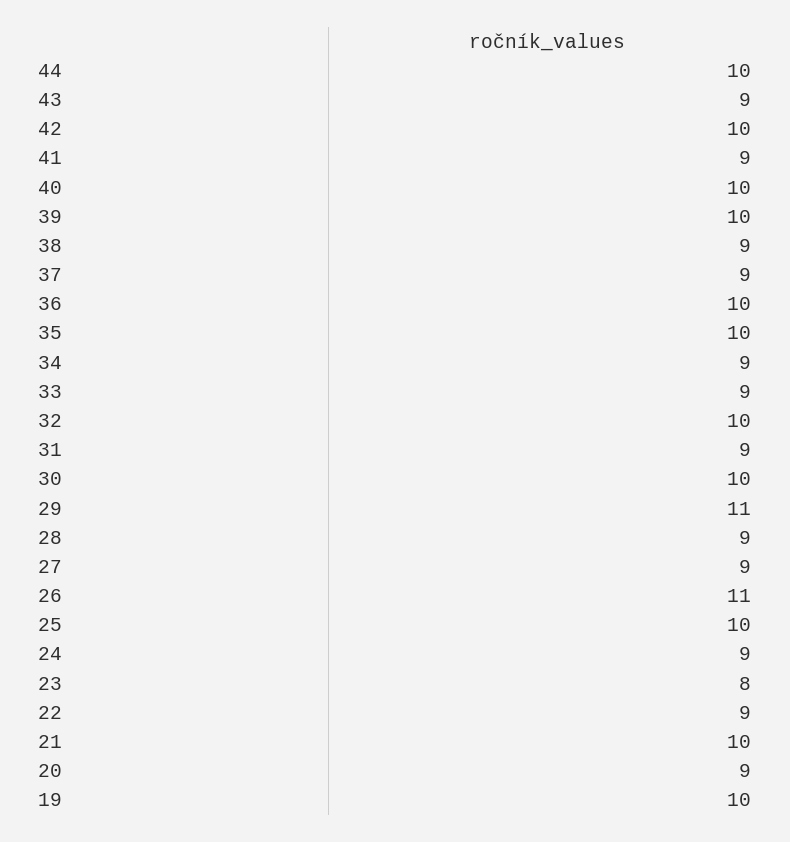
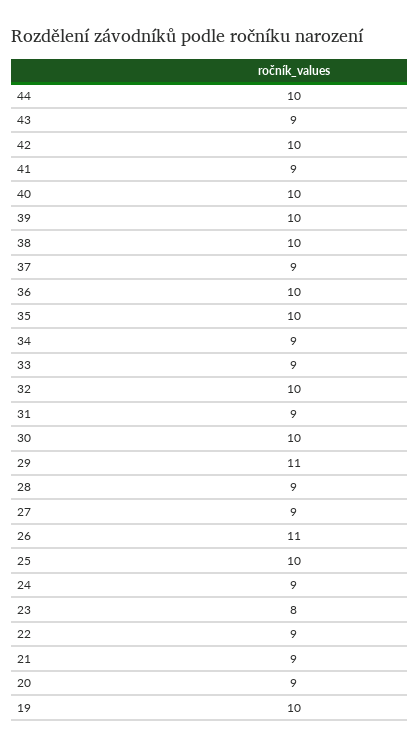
38: 9 -> 10
21: 10 -> 9

